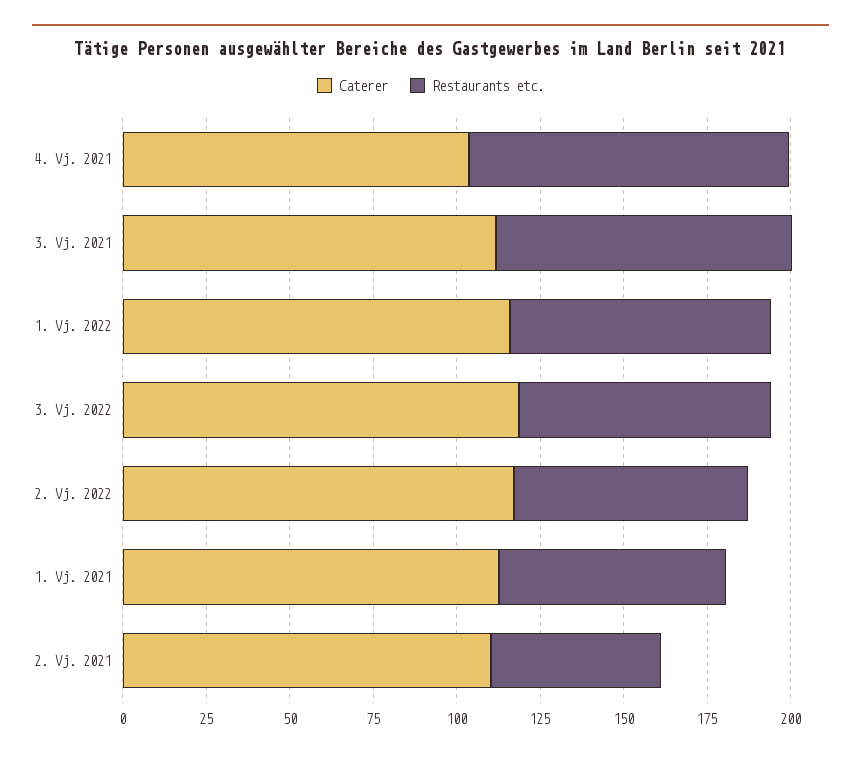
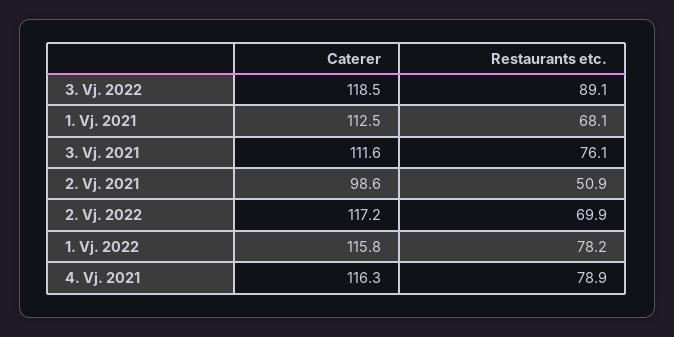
Caterer, 4. Vj. 2021: 105 -> 116.3
Restaurants etc., 4. Vj. 2021: 95 -> 78.9
Restaurants etc., 3. Vj. 2021: 90 -> 76.1
Restaurants etc., 3. Vj. 2022: 75 -> 89.1
Caterer, 2. Vj. 2021: 110 -> 98.6

